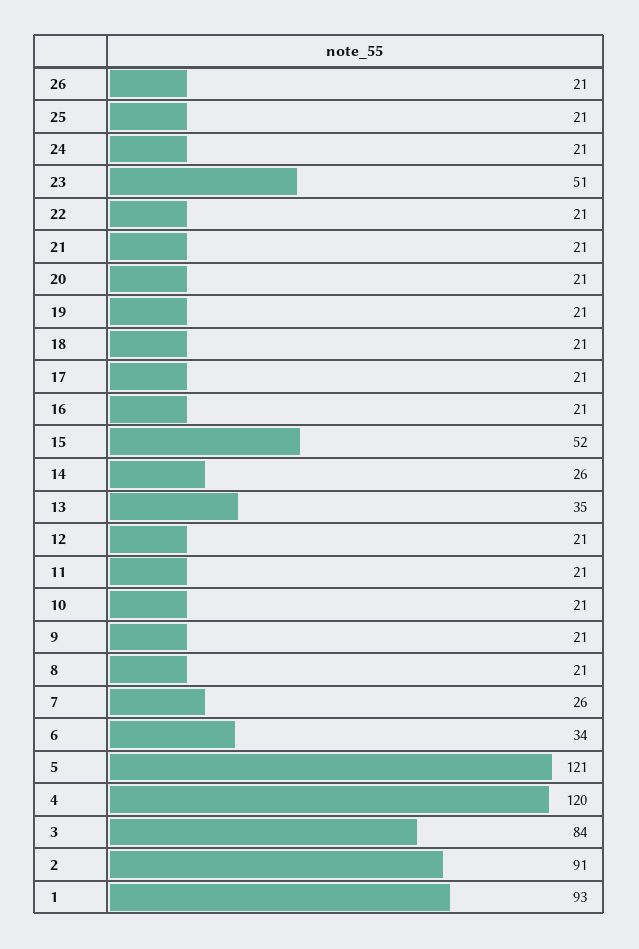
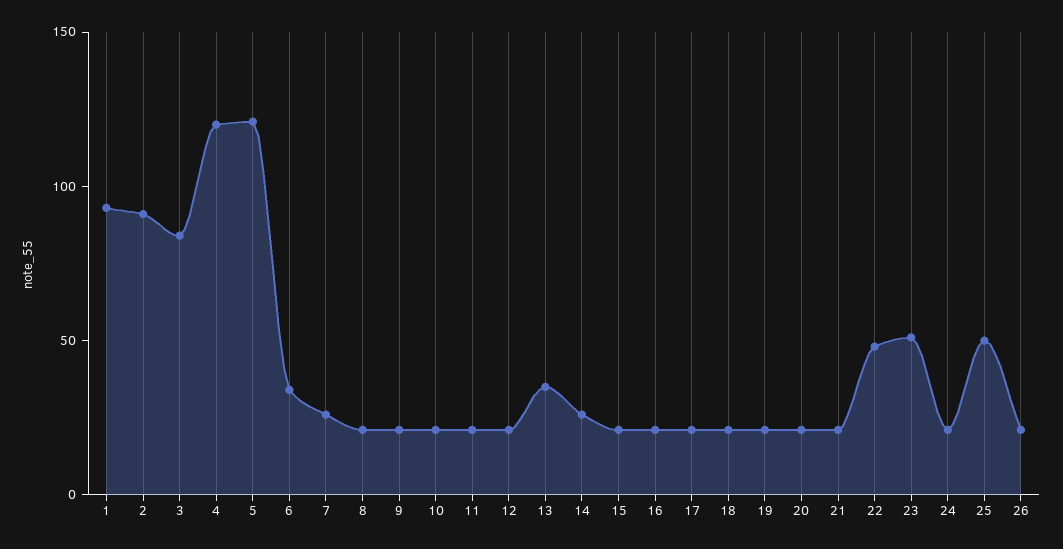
25: 21 -> 50
22: 21 -> 50
15: 52 -> 20

